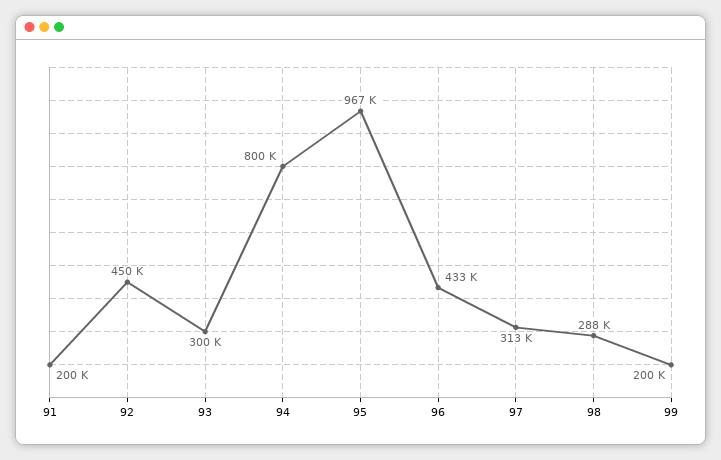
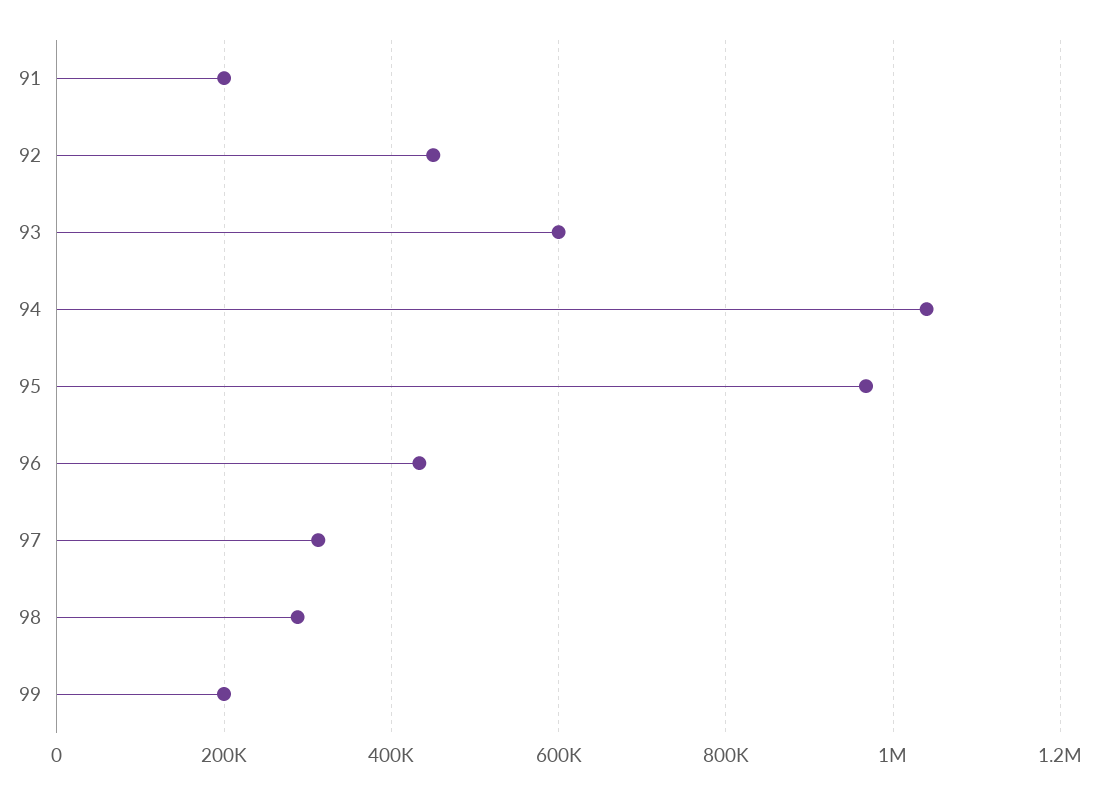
93: 300000 -> 600000
94: 800000 -> 1040000

